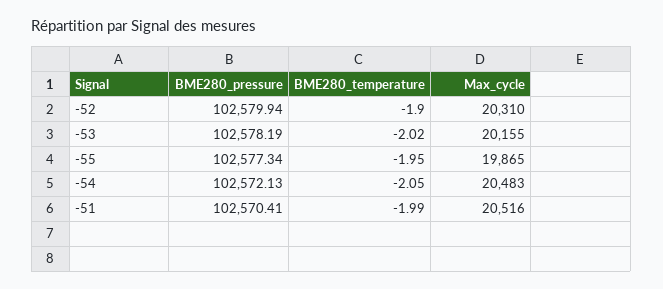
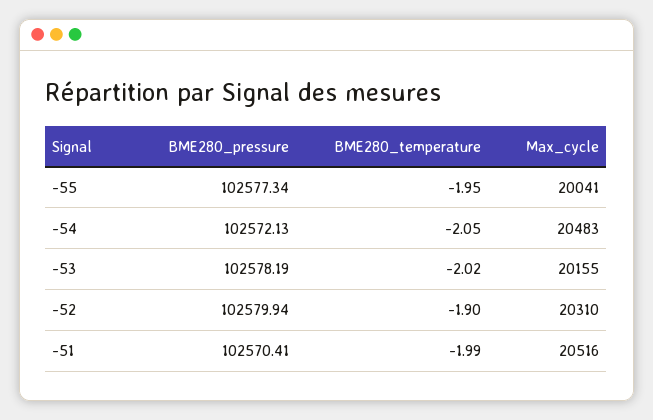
Max_cycle, -55: 19865 -> 20041

